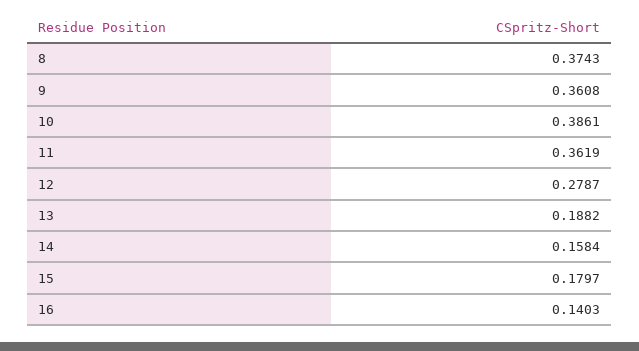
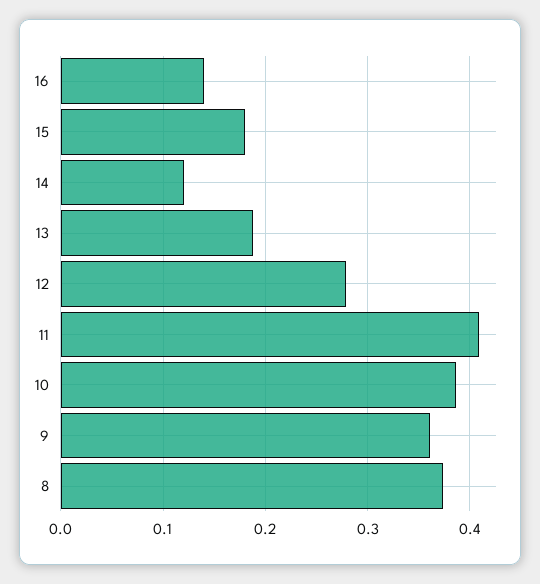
11: 0.3619 -> 0.41
14: 0.1584 -> 0.12

